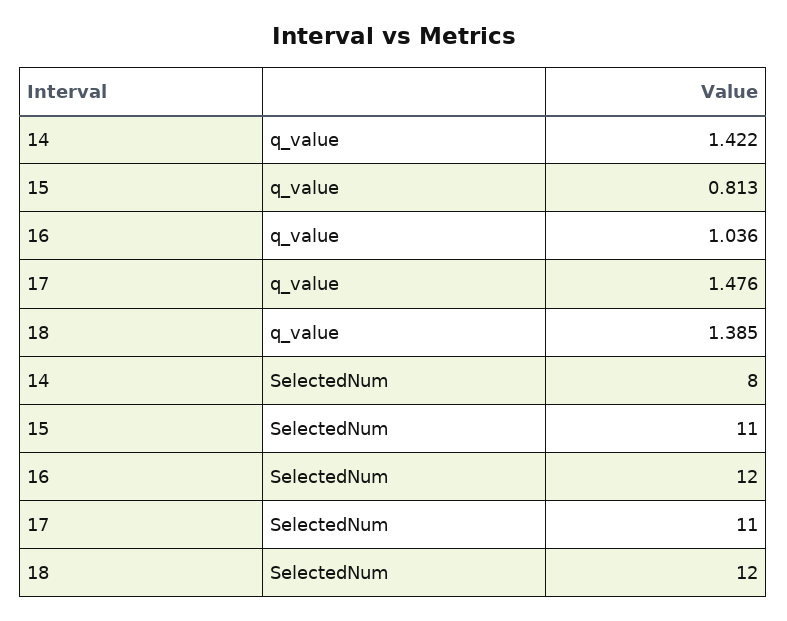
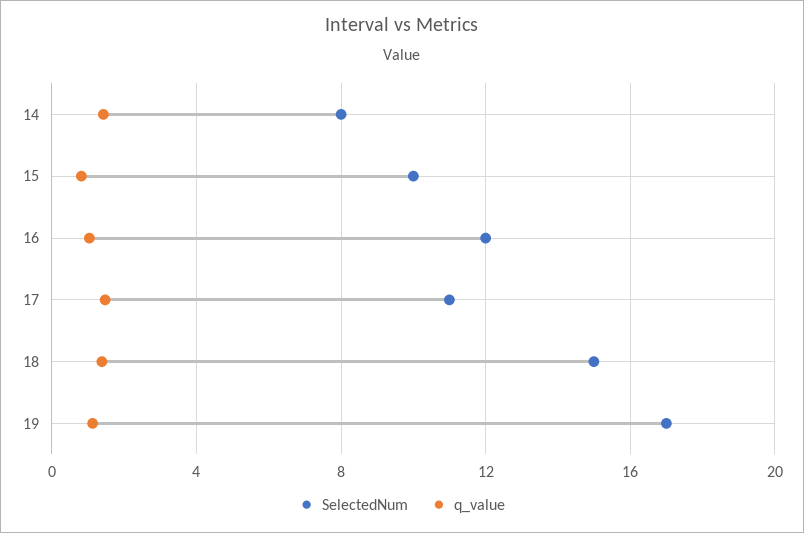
SelectedNum, 15: 11 -> 10
SelectedNum, 18: 12 -> 15
SelectedNum, 19: none -> 17
q_value, 19: none -> 1

